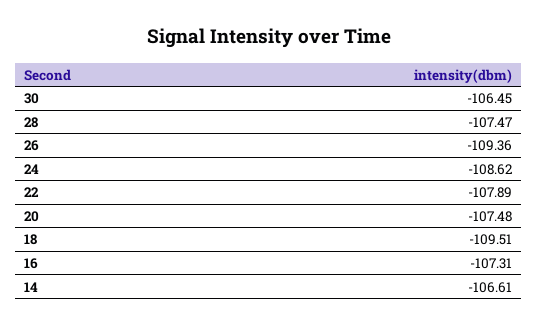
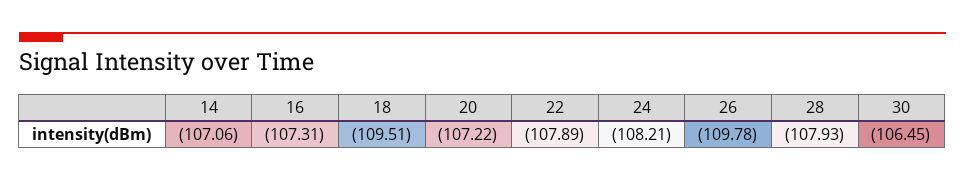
28: -107.47 -> -107.93
26: -109.36 -> -109.78
24: -108.62 -> -108.21
20: -107.48 -> -107.22
14: -106.61 -> -107.06

